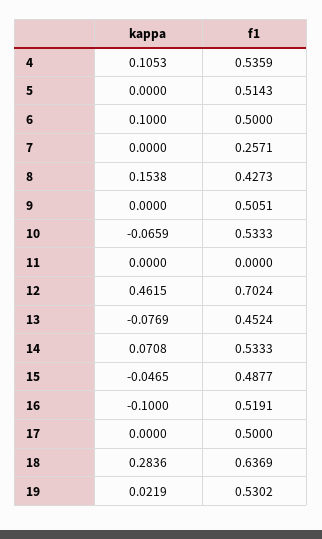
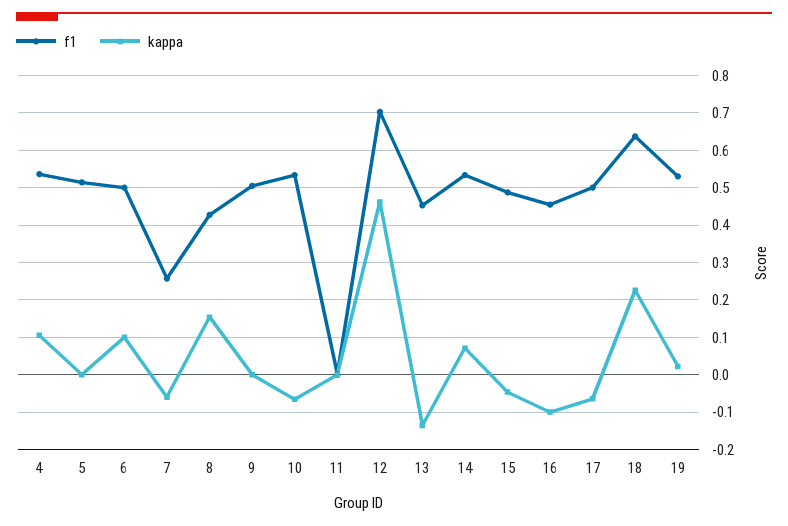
kappa, 7: 0 -> -0.06
kappa, 13: -0.0769 -> -0.14
f1, 16: 0.5191 -> 0.46
kappa, 17: 0 -> -0.06
kappa, 18: 0.2836 -> 0.22

